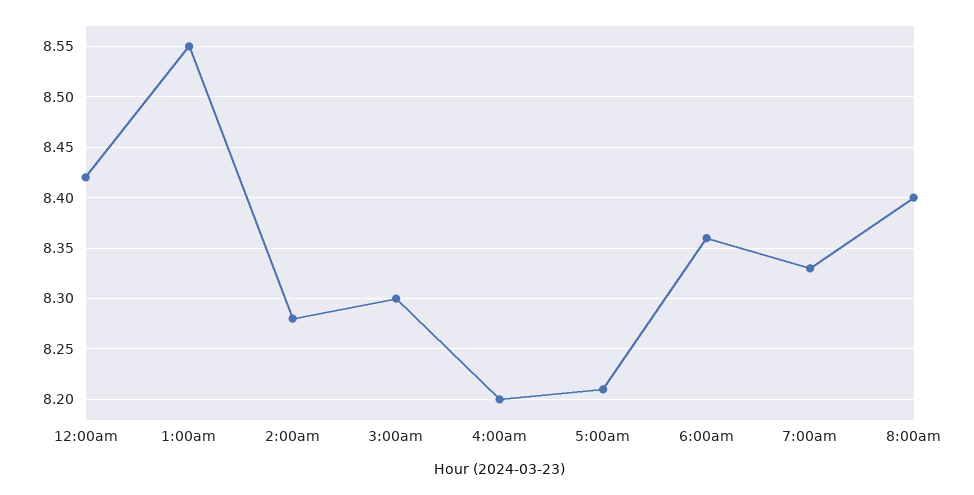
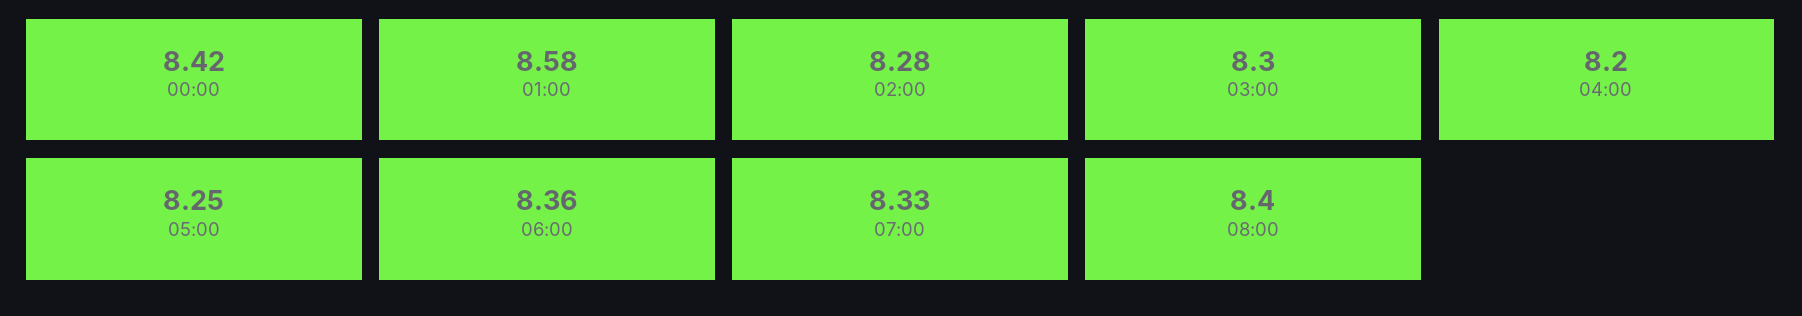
1:00am: 8.55 -> 8.58
5:00am: 8.21 -> 8.25

